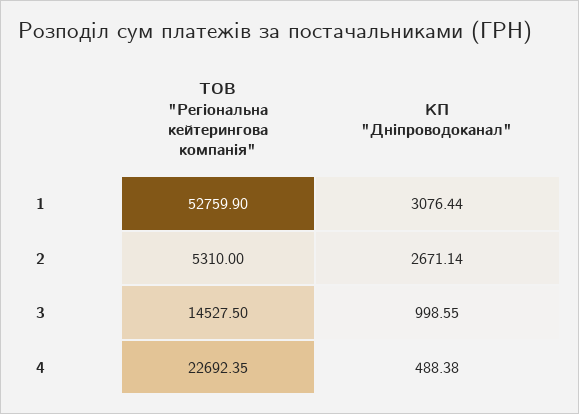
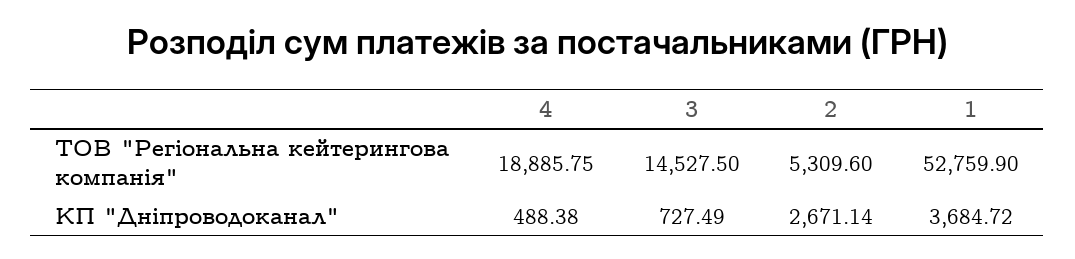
КП "Дніпроводоканал", 1: 3076.44 -> 3684.72
ТОВ "Регіональна кейтерингова компанія", 2: 5310 -> 5309.6
КП "Дніпроводоканал", 3: 998.55 -> 727.49
ТОВ "Регіональна кейтерингова компанія", 4: 22692.35 -> 18885.75

